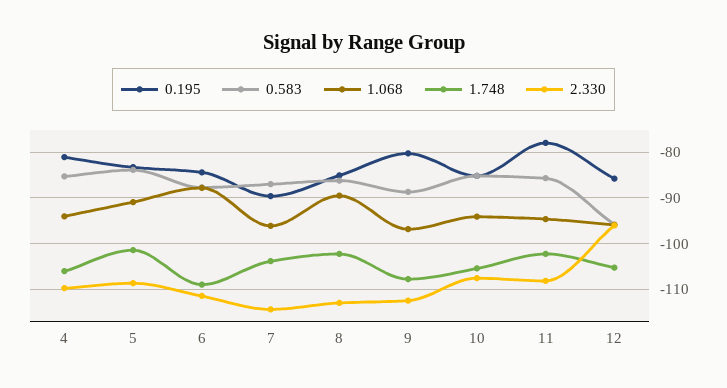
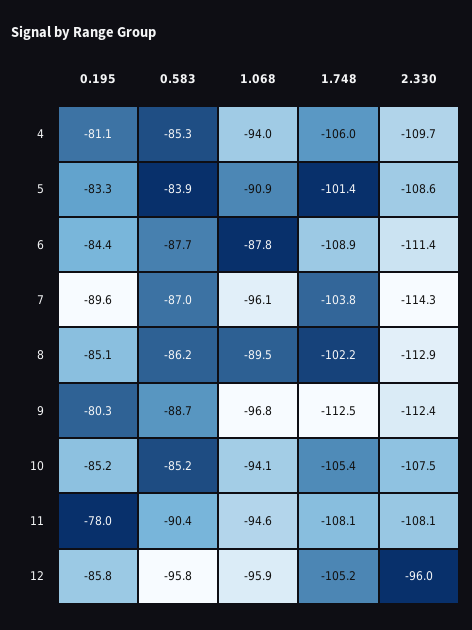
1.748, 9: -108 -> -112.5
0.583, 11: -86 -> -90.4
1.748, 11: -102 -> -108.1

